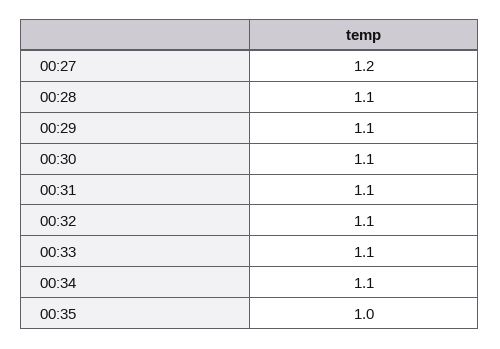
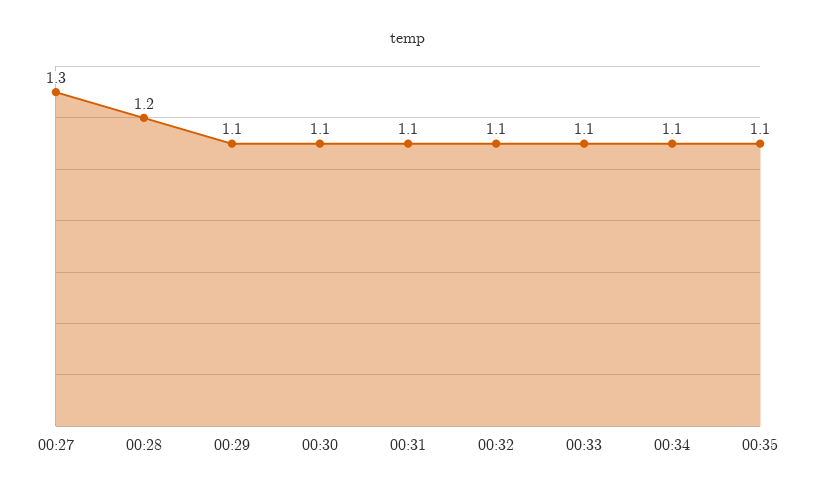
00:27: 1.2 -> 1.3
00:28: 1.1 -> 1.2
00:35: 1 -> 1.1

